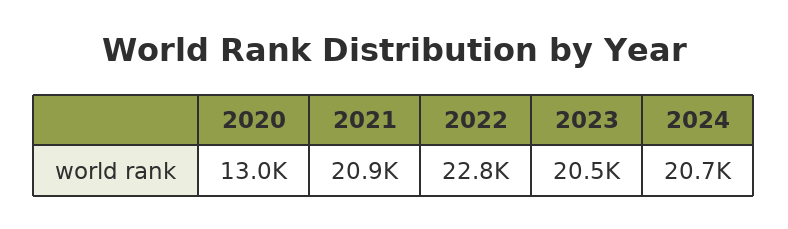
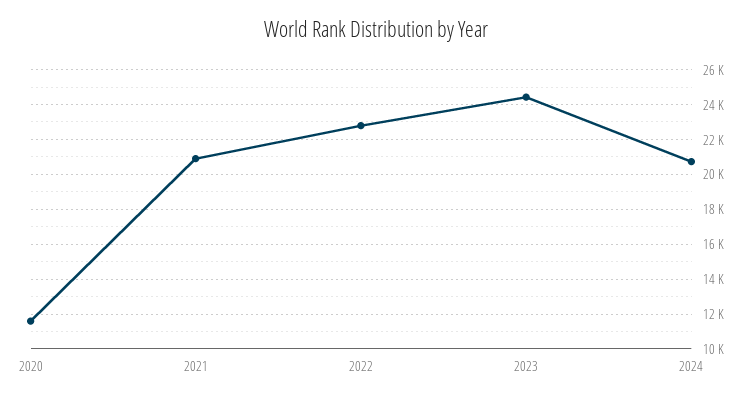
2020: 13000 -> 11500
2023: 20500 -> 24500

